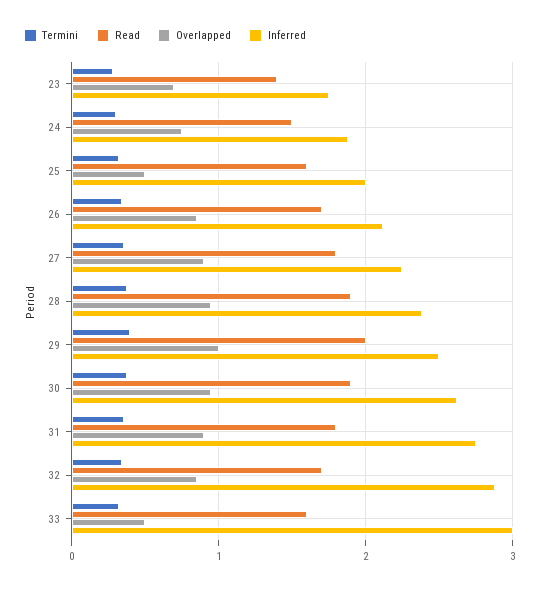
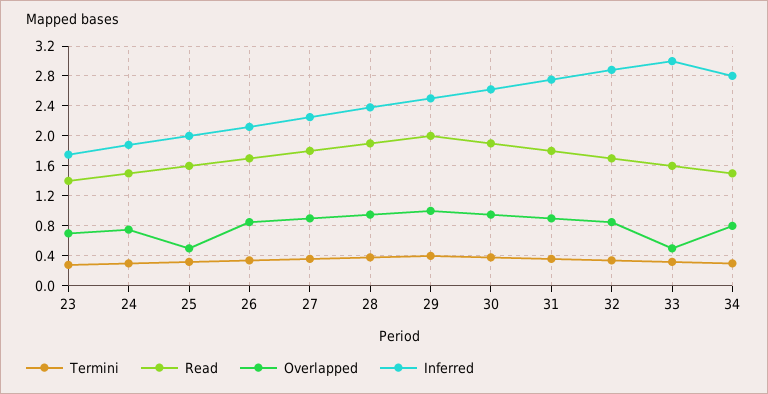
Termini, 34: none -> 0.3
Read, 34: none -> 1.5
Overlapped, 34: none -> 0.8
Inferred, 34: none -> 2.8

